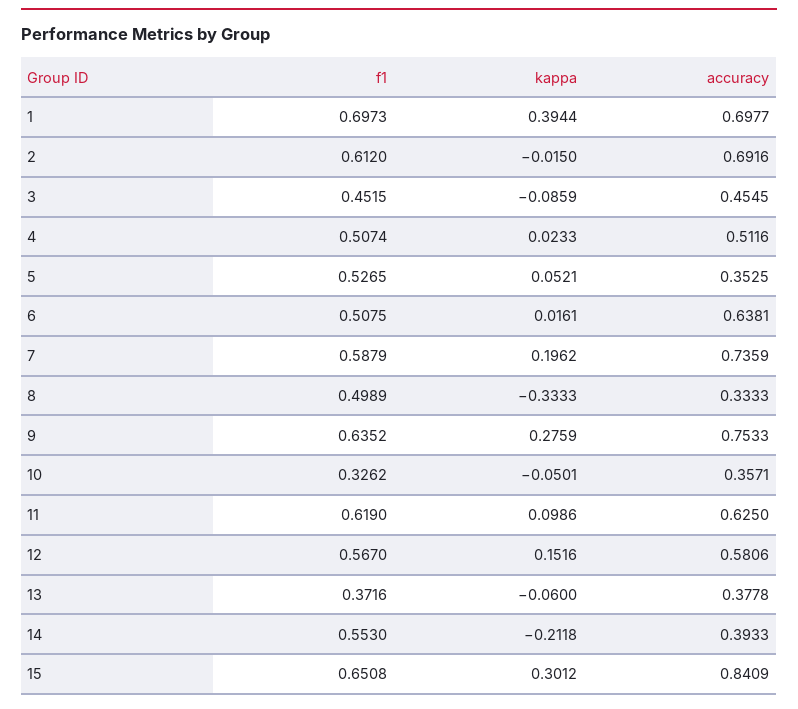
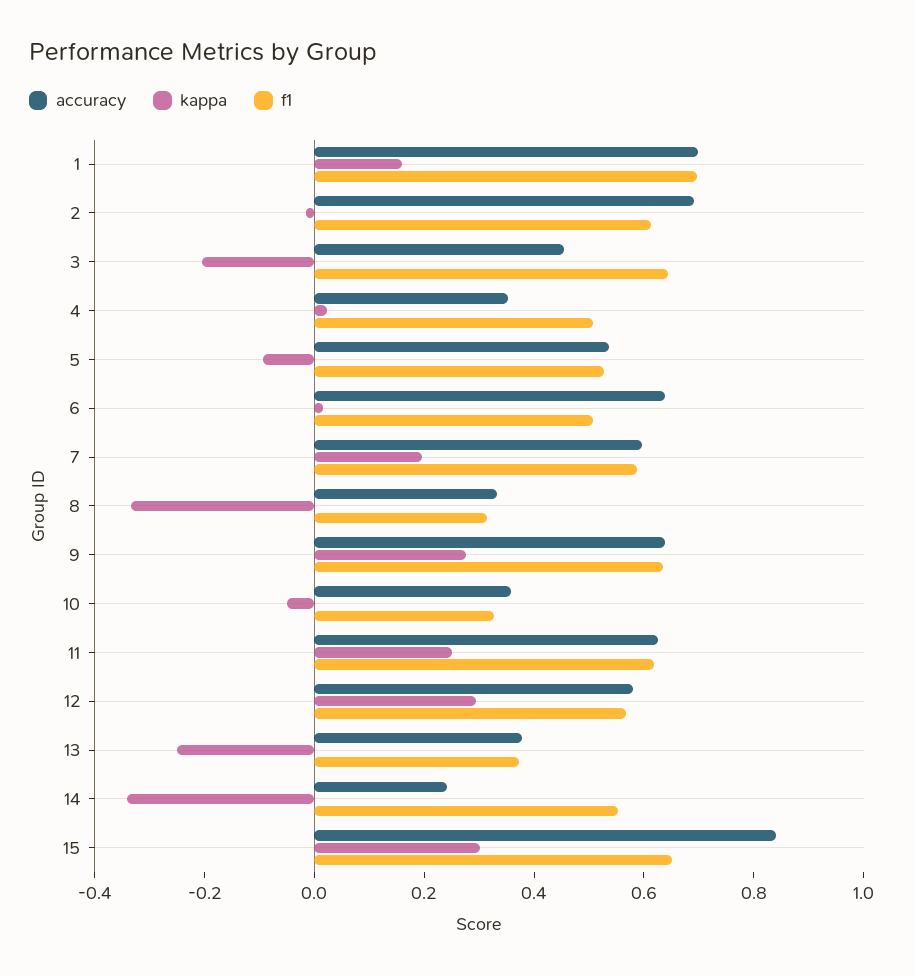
kappa, 1: 0.3944 -> 0.15
f1, 3: 0.4515 -> 0.65
kappa, 3: -0.0859 -> -0.2
accuracy, 4: 0.5116 -> 0.35
kappa, 5: 0.0521 -> -0.1
accuracy, 5: 0.3525 -> 0.55
accuracy, 7: 0.7359 -> 0.6
f1, 8: 0.4989 -> 0.3
accuracy, 9: 0.7533 -> 0.65
kappa, 11: 0.0986 -> 0.25
kappa, 12: 0.1516 -> 0.3
kappa, 13: -0.06 -> -0.25
kappa, 14: -0.2118 -> -0.35
accuracy, 14: 0.3933 -> 0.25

